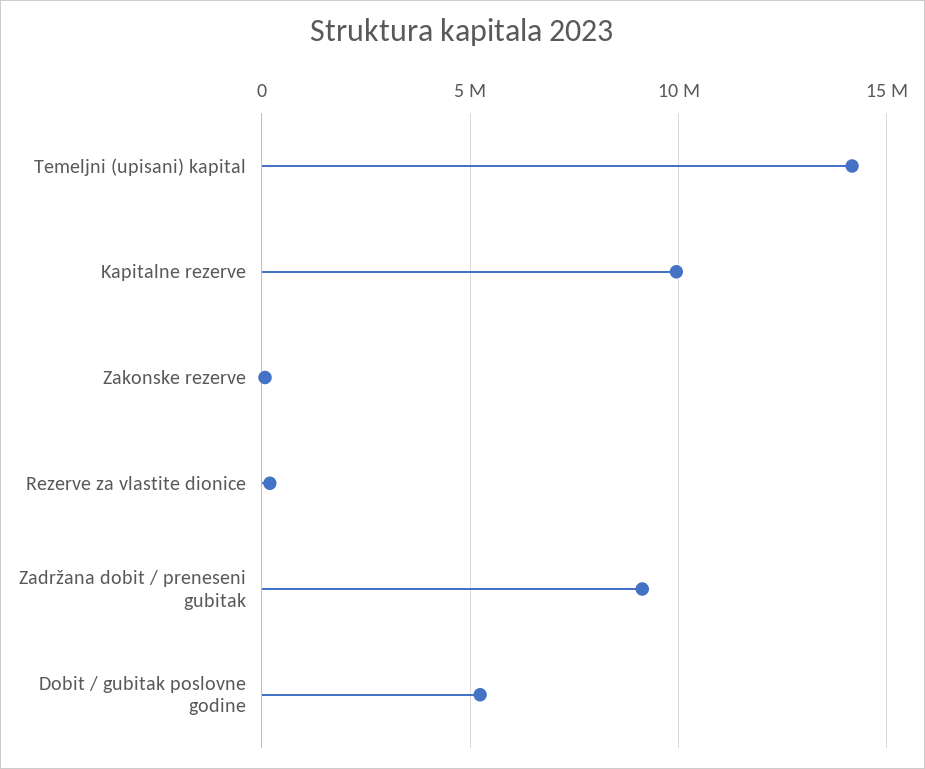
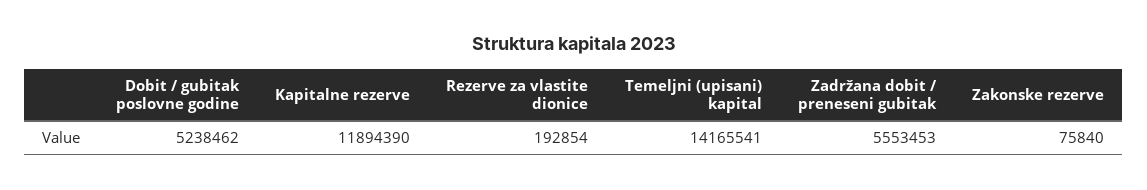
Kapitalne rezerve: 10000000 -> 11894390
Zadržana dobit / preneseni gubitak: 9000000 -> 5553453

